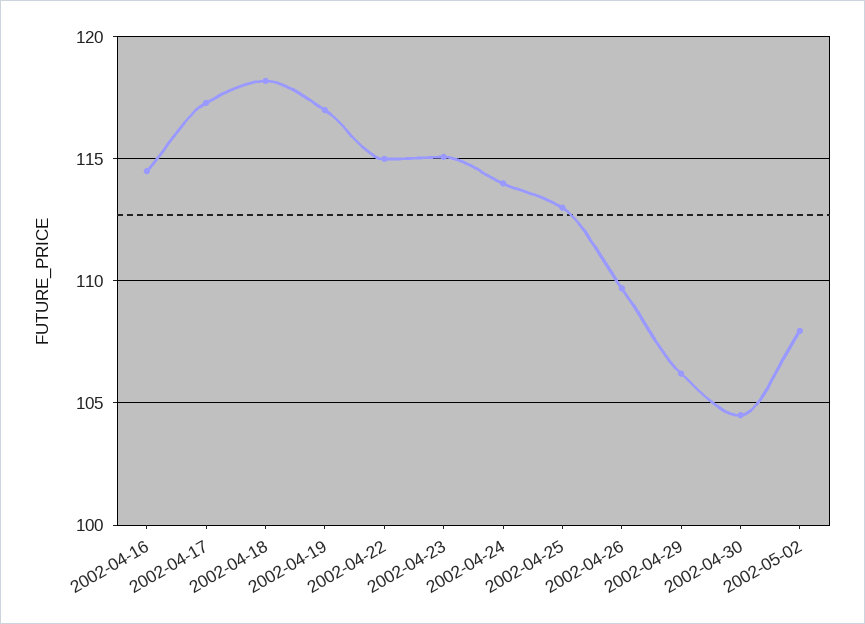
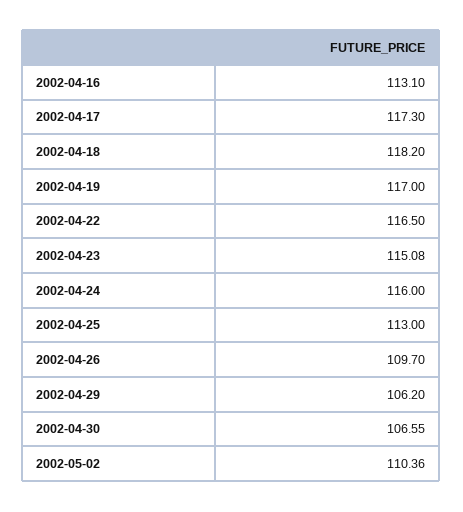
2002-04-16: 114.5 -> 113.1
2002-04-22: 115 -> 116.5
2002-04-24: 114 -> 116
2002-04-30: 104.5 -> 106.55
2002-05-02: 108 -> 110.36

